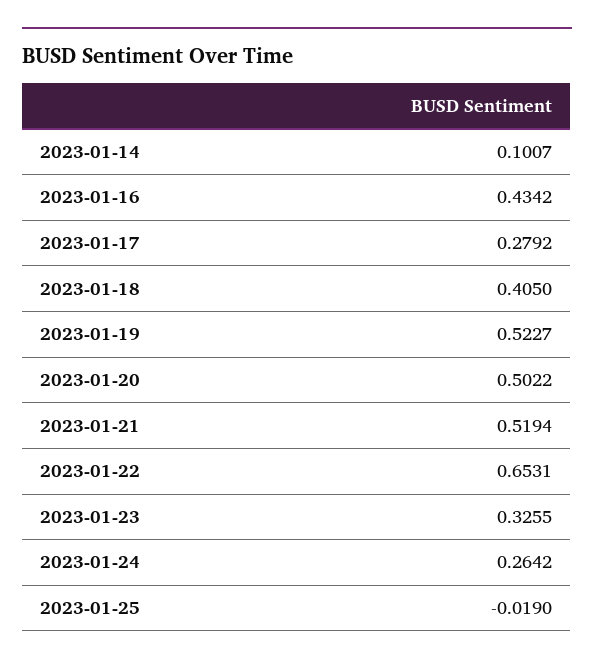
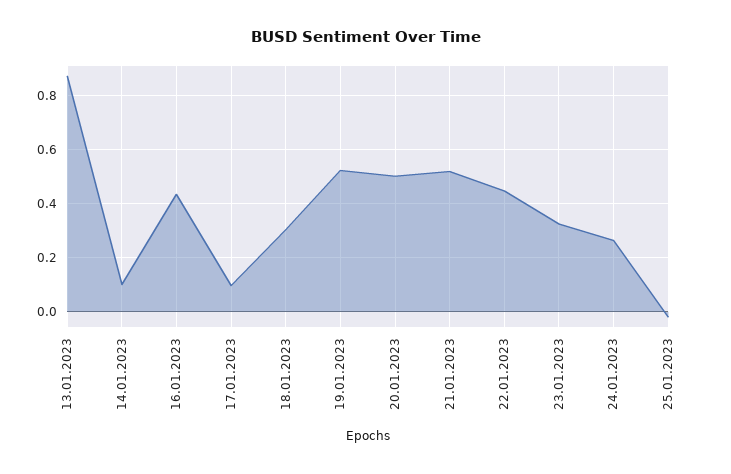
2023-01-17: 0.2792 -> 0.1
2023-01-18: 0.405 -> 0.3
2023-01-22: 0.6531 -> 0.45
13.01.2023: none -> 0.875

